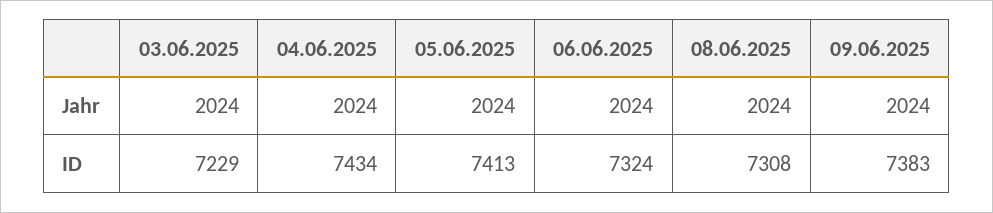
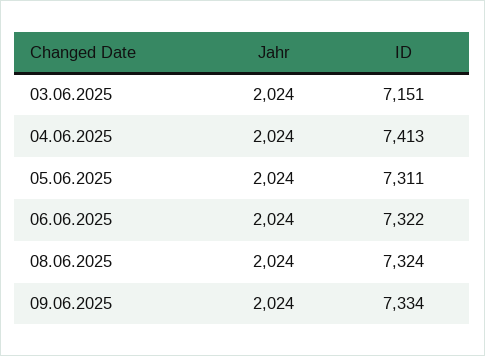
03.06.2025, ID: 7229 -> 7151
04.06.2025, ID: 7434 -> 7413
05.06.2025, ID: 7413 -> 7311
06.06.2025, ID: 7324 -> 7322
08.06.2025, ID: 7308 -> 7324
09.06.2025, ID: 7383 -> 7334

